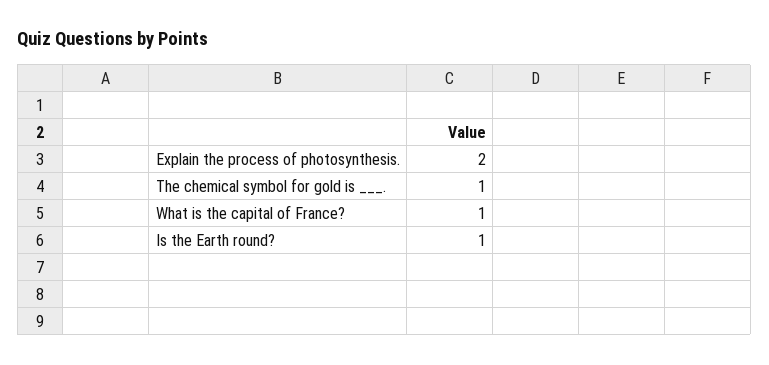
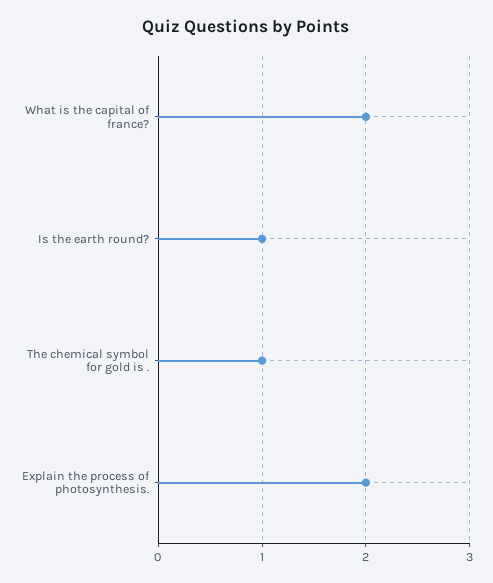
What is the capital of France?: 1 -> 2

